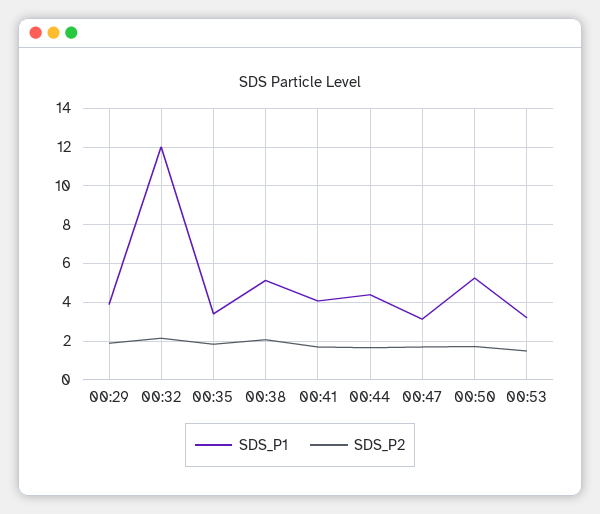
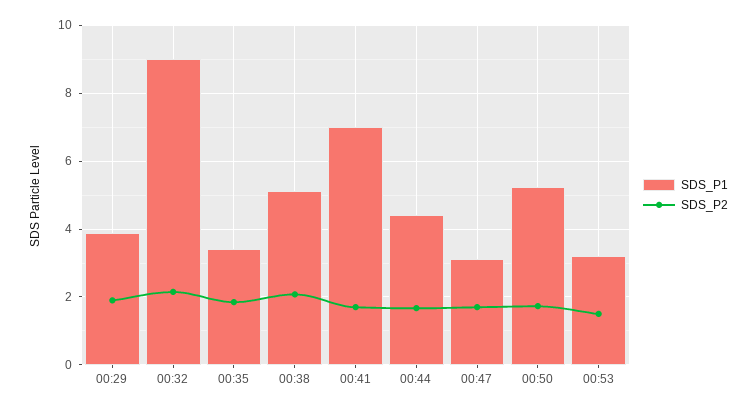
SDS_P1, 00:32: 12 -> 9
SDS_P1, 00:41: 4 -> 7

